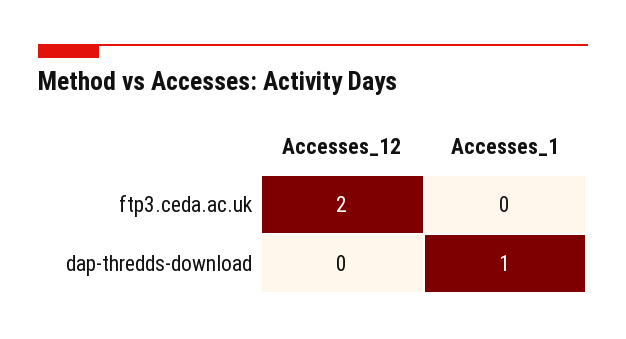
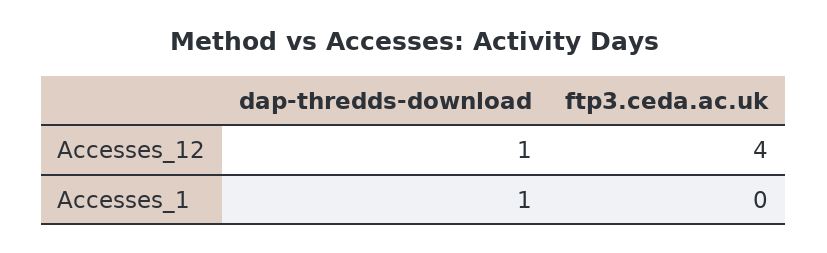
Accesses_12, ftp3.ceda.ac.uk: 2 -> 4
Accesses_12, dap-thredds-download: 0 -> 1

